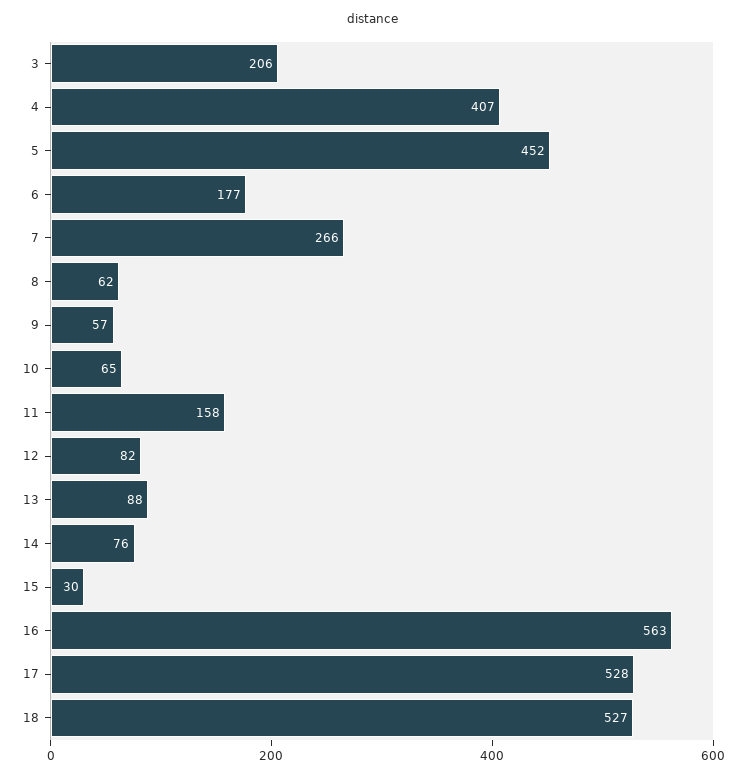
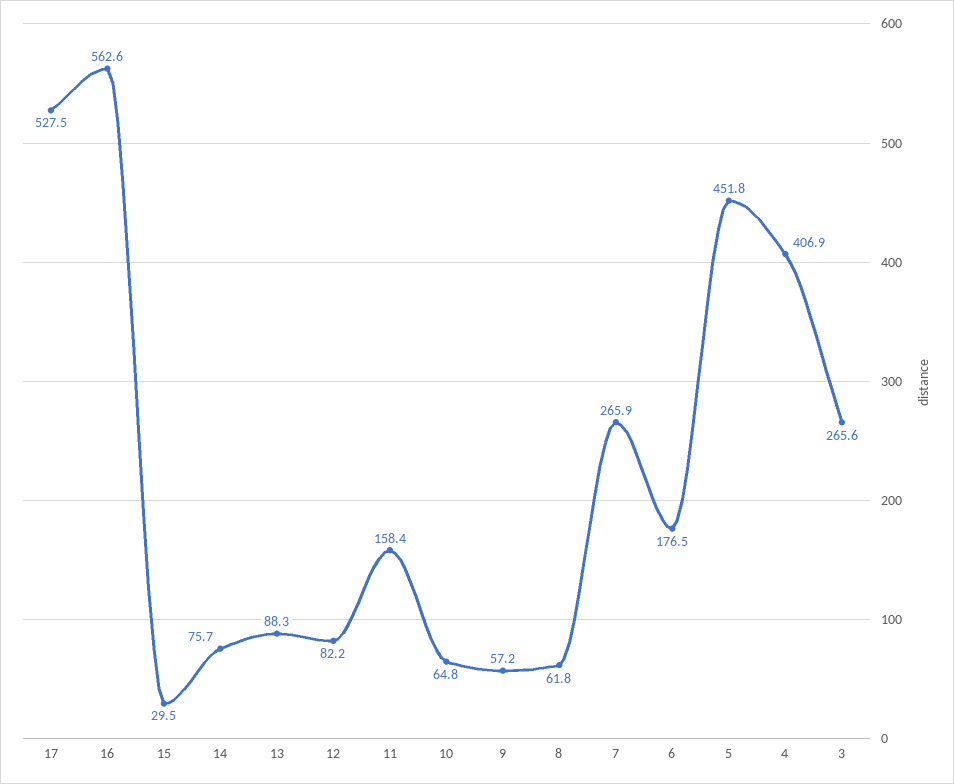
3: 206 -> 265.6
18: 527 -> none

